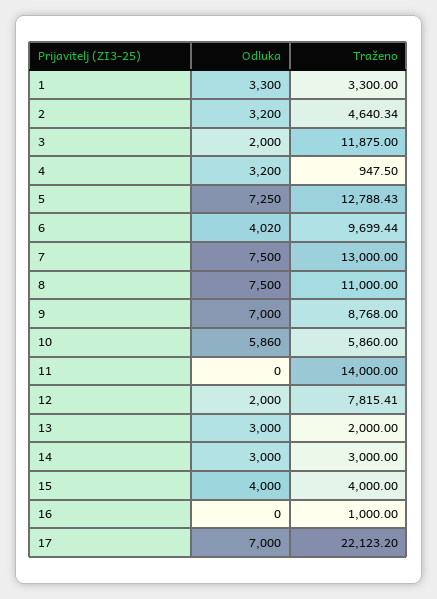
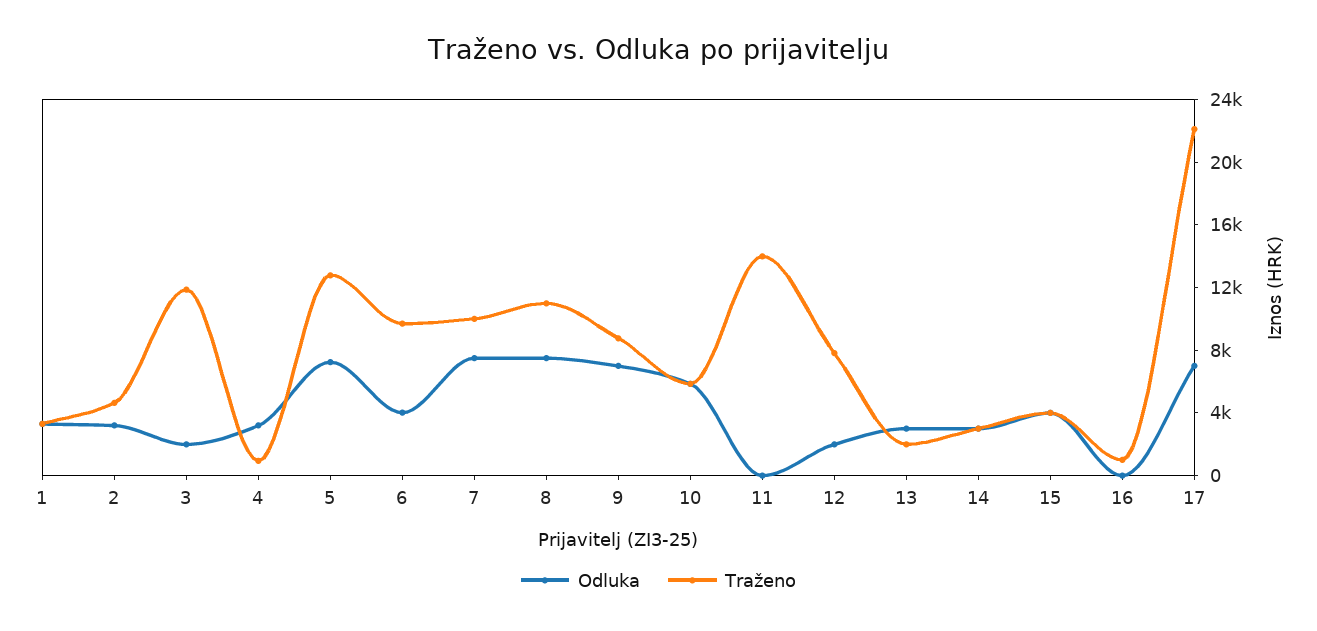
Traženo, 7: 13000 -> 10000

